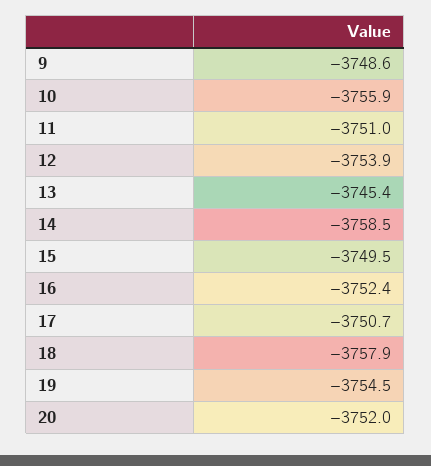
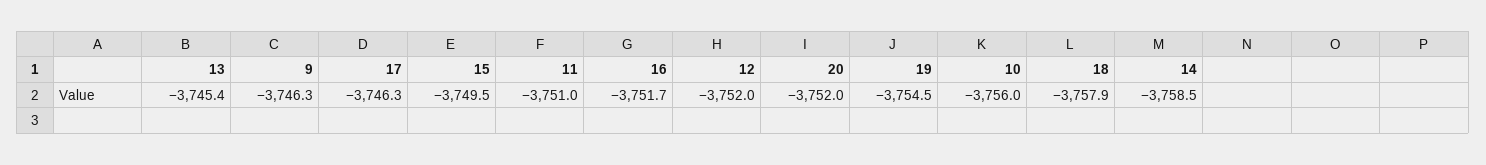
9: -3748.6 -> -3746.3
10: -3755.9 -> -3756
12: -3753.9 -> -3752
16: -3752.4 -> -3751.7
17: -3750.7 -> -3746.3

